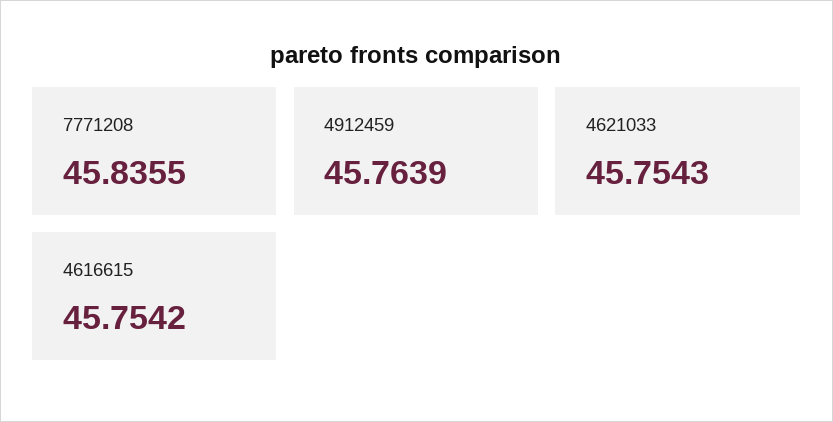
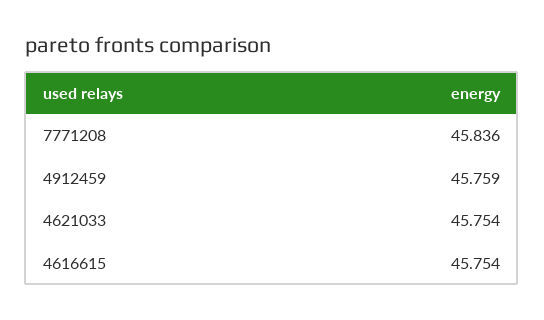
4912459: 45.7639 -> 45.759

